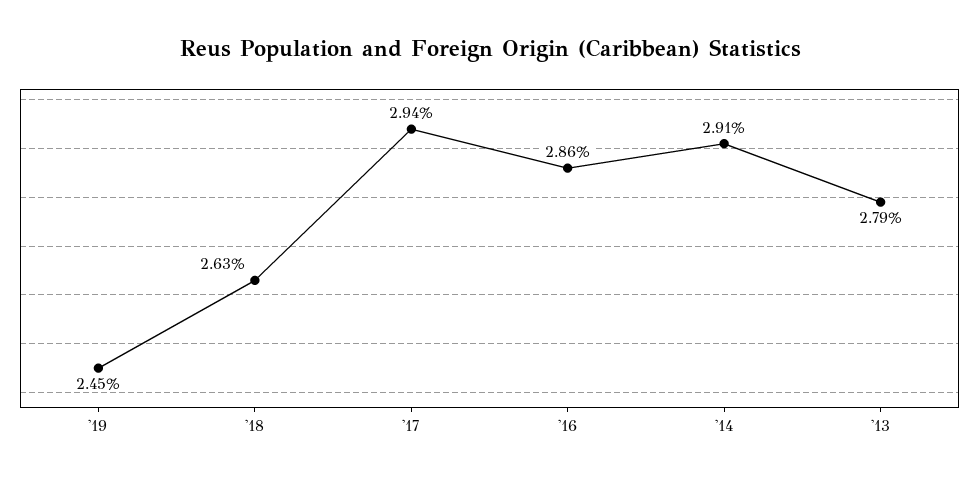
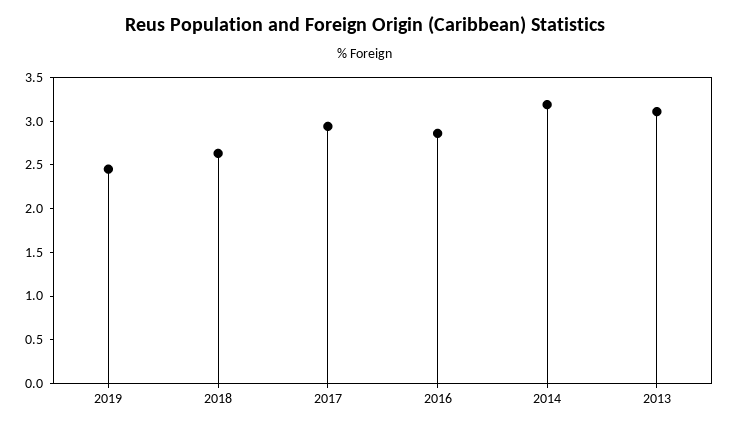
'14: 2.91 -> 3.2
'13: 2.79 -> 3.1

